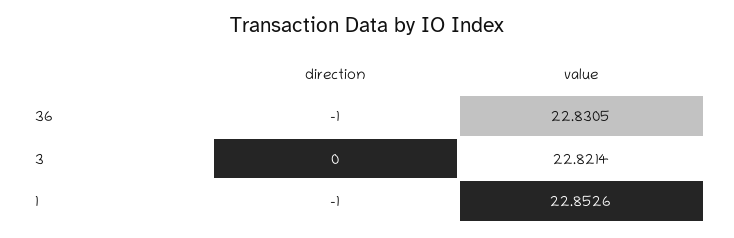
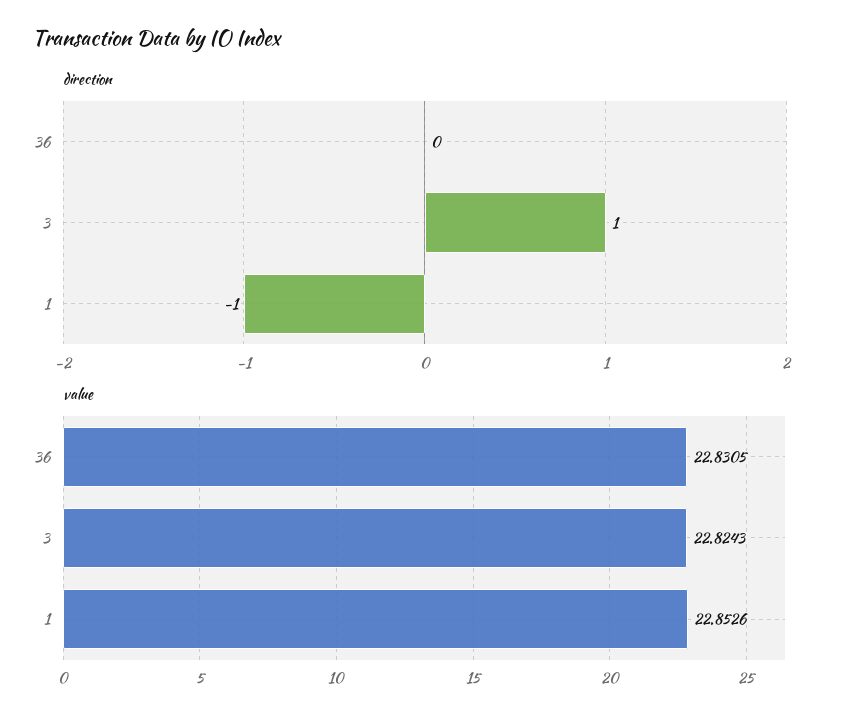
direction, 36: -1 -> 0
direction, 3: 0 -> 1
value, 3: 22.8214 -> 22.8243

